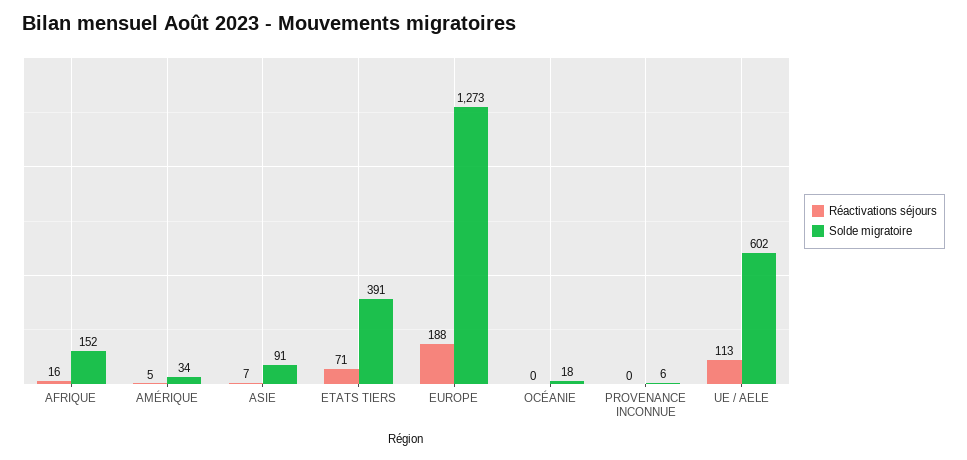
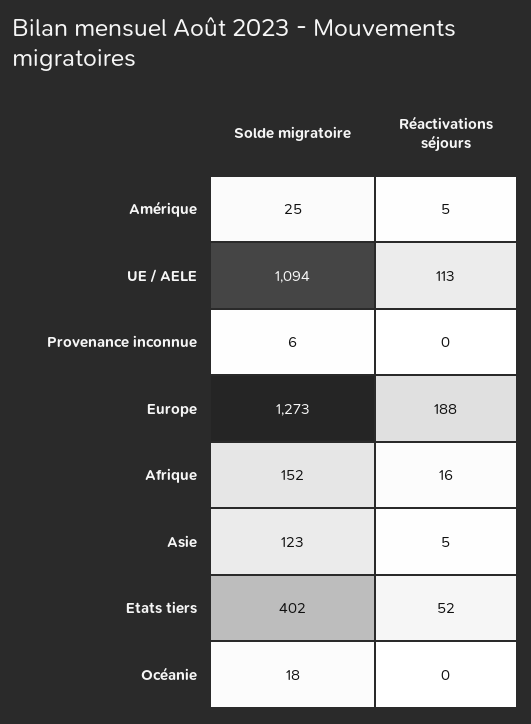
Solde migratoire, AMÉRIQUE: 34 -> 25
Réactivations séjours, ASIE: 7 -> 5
Solde migratoire, ASIE: 91 -> 123
Réactivations séjours, ETATS TIERS: 71 -> 52
Solde migratoire, ETATS TIERS: 391 -> 402
Solde migratoire, UE / AELE: 602 -> 1094

